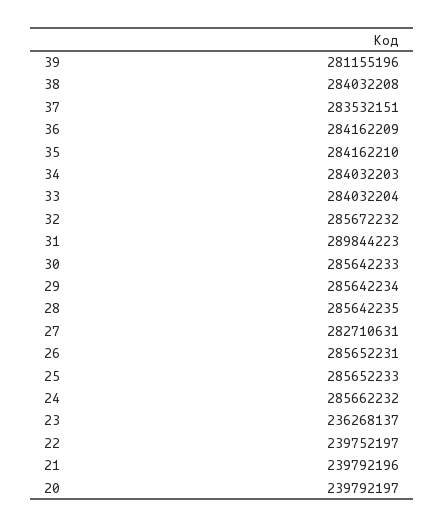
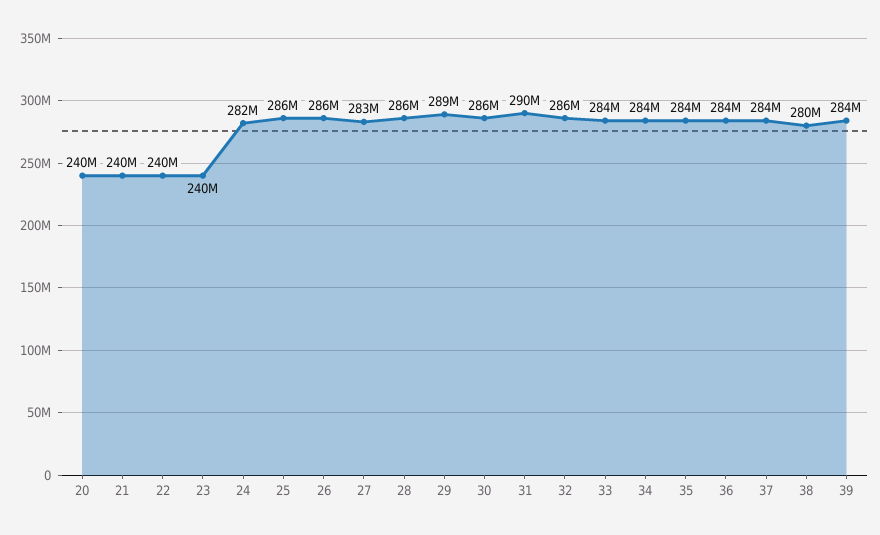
39: 281155196 -> 284000000
38: 284032208 -> 280000000
29: 285642234 -> 289000000
24: 285662232 -> 282000000
23: 236268137 -> 240000000

